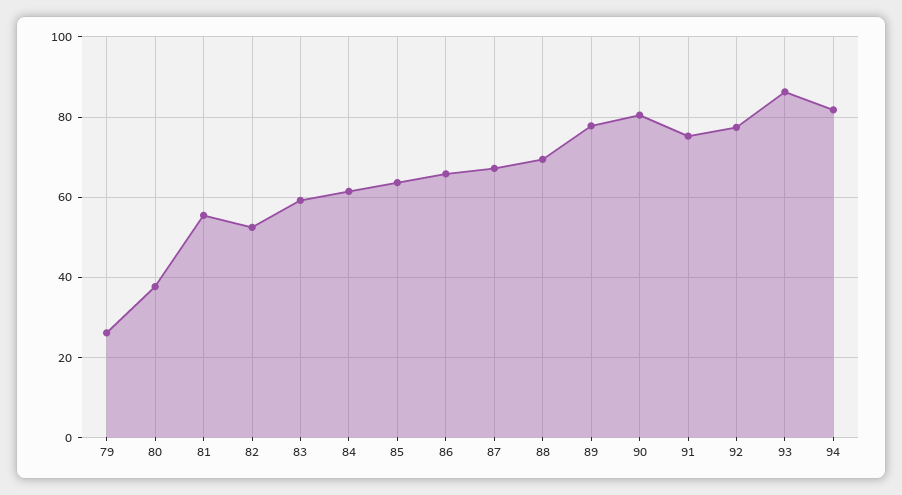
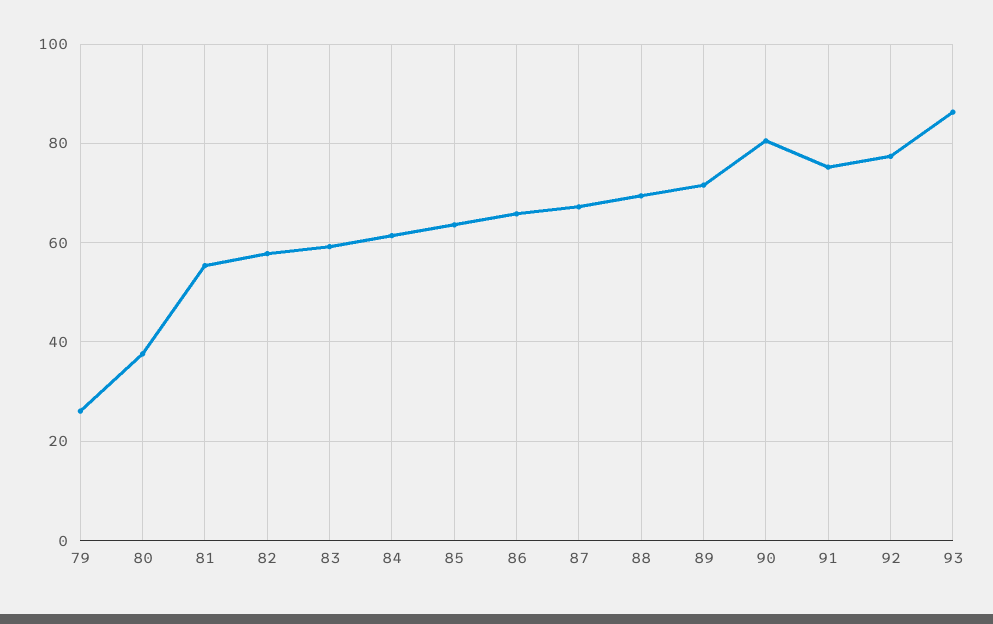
82: 52 -> 58
89: 78 -> 72
94: 82 -> none

